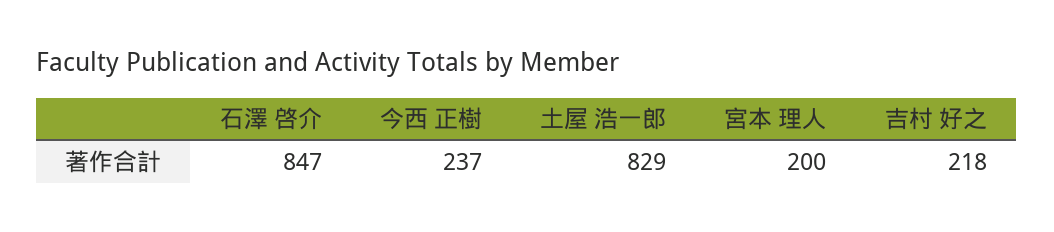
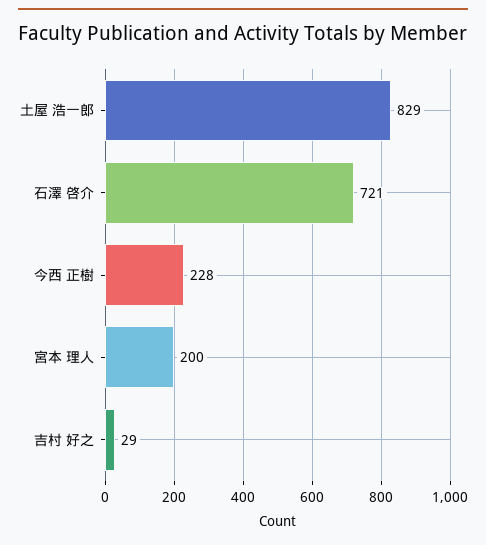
石澤 啓介: 847 -> 721
今西 正樹: 237 -> 228
吉村 好之: 218 -> 29

